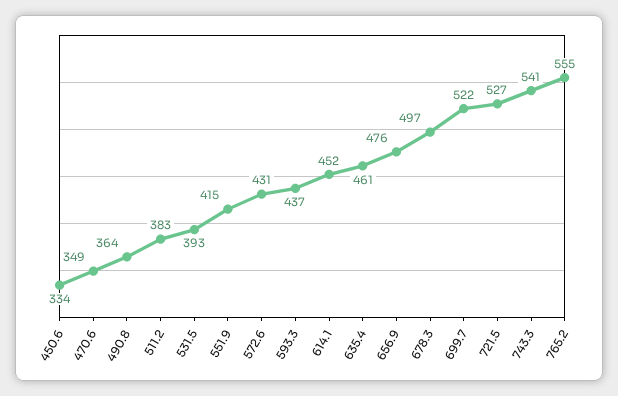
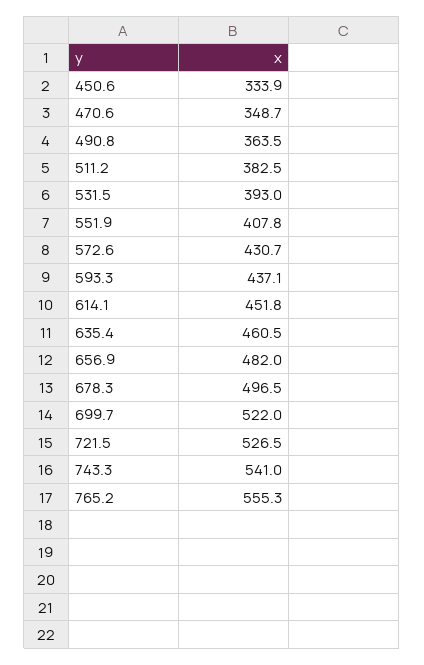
551.9: 415 -> 407.8
656.9: 476 -> 482

